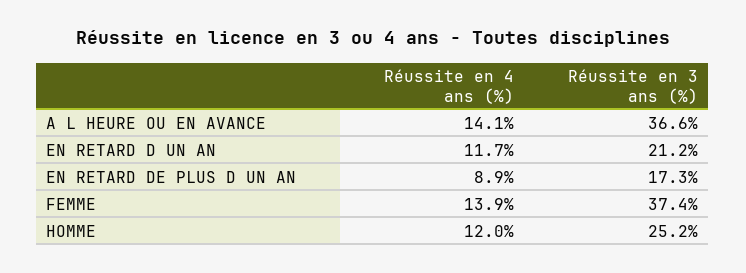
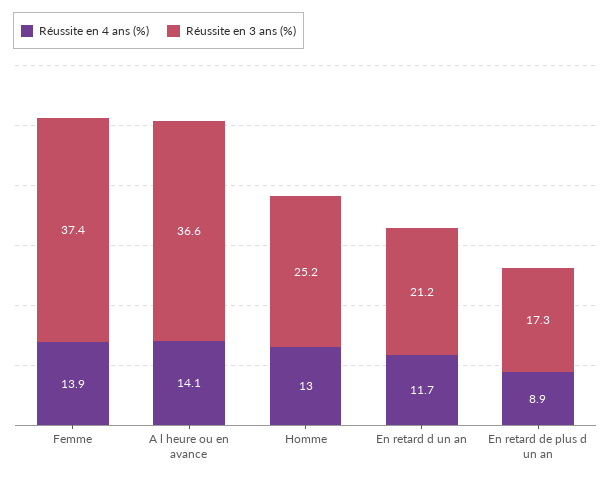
Réussite en 4 ans (%), HOMME: 12 -> 13

